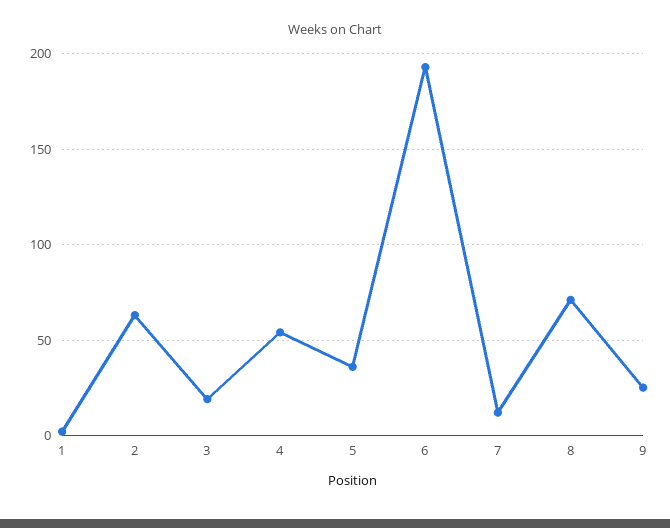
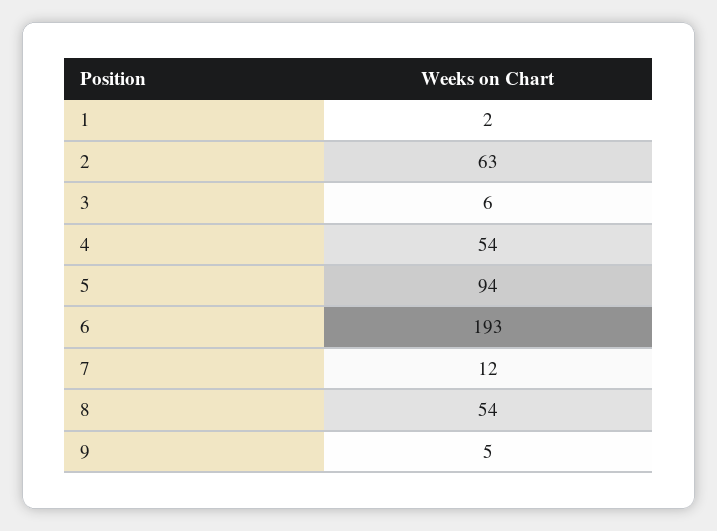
3: 20 -> 6
5: 35 -> 94
8: 70 -> 54
9: 25 -> 5

